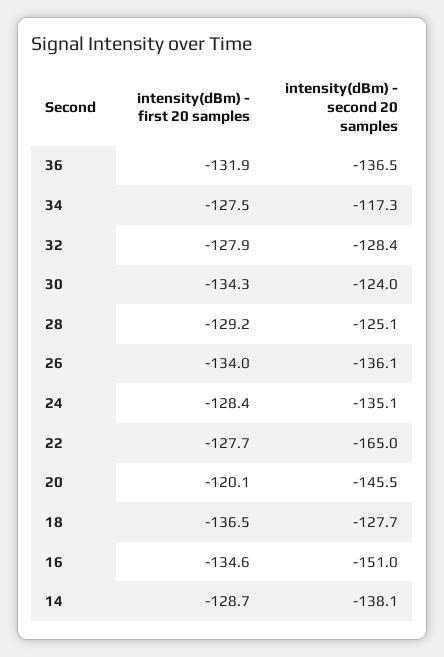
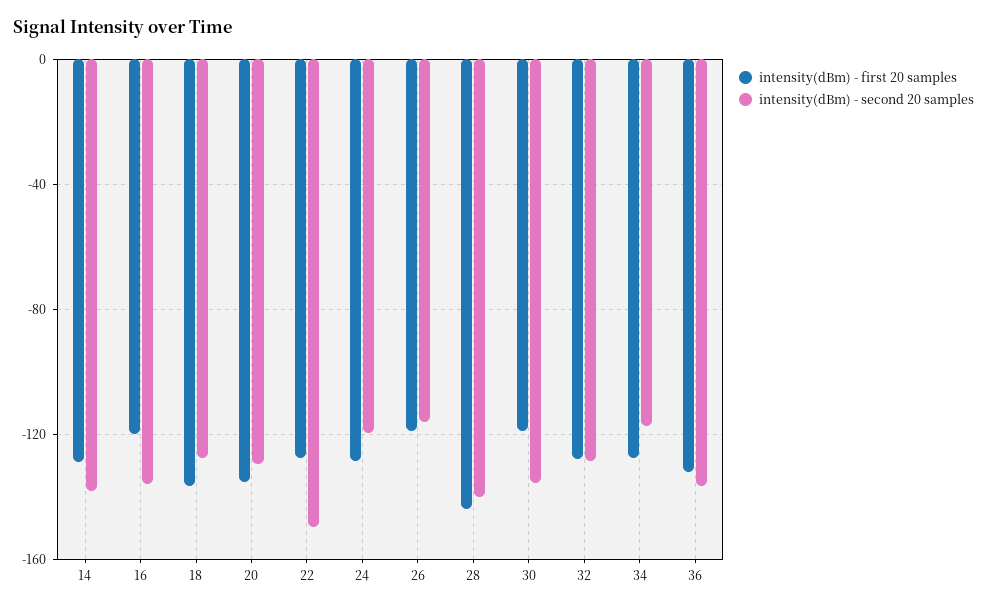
intensity(dBm) - first 20 samples, 30: -134.3 -> -120
intensity(dBm) - second 20 samples, 30: -124 -> -135
intensity(dBm) - first 20 samples, 28: -129.2 -> -145
intensity(dBm) - second 20 samples, 28: -125.1 -> -140
intensity(dBm) - first 20 samples, 26: -134 -> -120
intensity(dBm) - second 20 samples, 26: -136.1 -> -115
intensity(dBm) - second 20 samples, 24: -135.1 -> -120
intensity(dBm) - second 20 samples, 22: -165 -> -150
intensity(dBm) - first 20 samples, 20: -120.1 -> -135
intensity(dBm) - second 20 samples, 20: -145.5 -> -130
intensity(dBm) - first 20 samples, 16: -134.6 -> -120
intensity(dBm) - second 20 samples, 16: -151 -> -135

